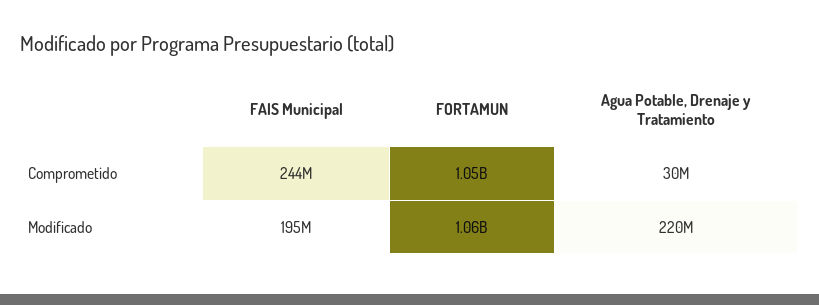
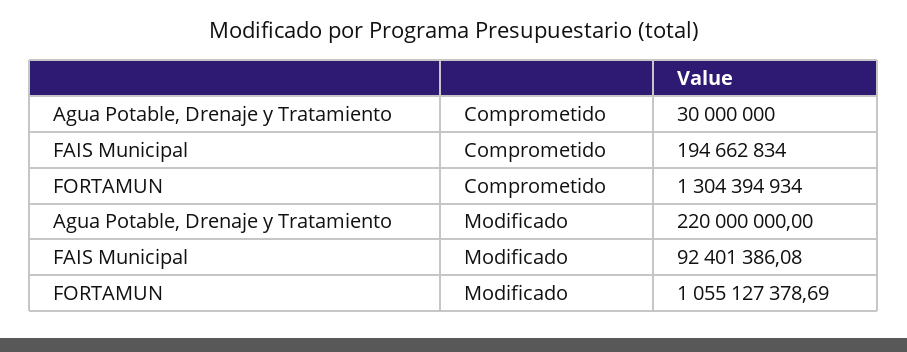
FAIS Municipal, Comprometido: 244000000 -> 194662834
FORTAMUN, Comprometido: 1050000000 -> 1304394934
FAIS Municipal, Modificado: 195000000 -> 92401386.08

